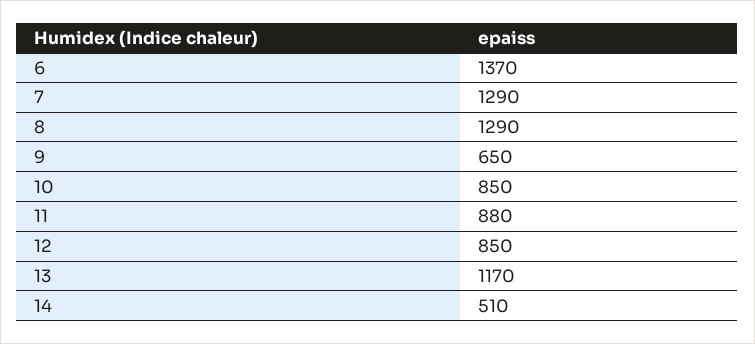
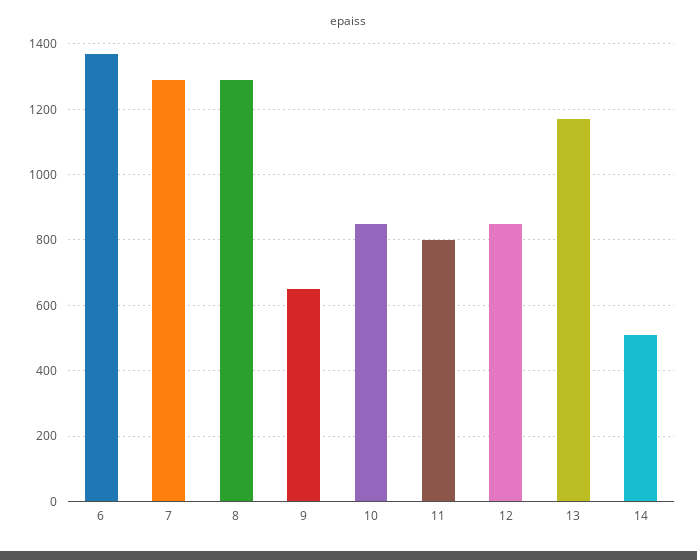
11: 880 -> 800

